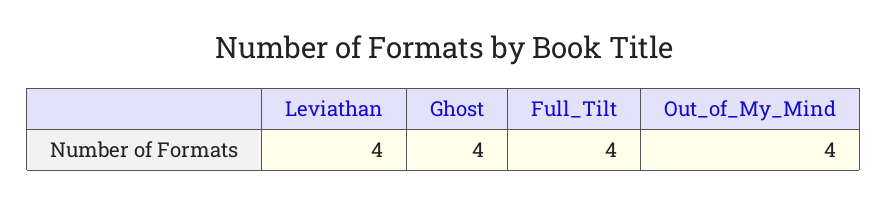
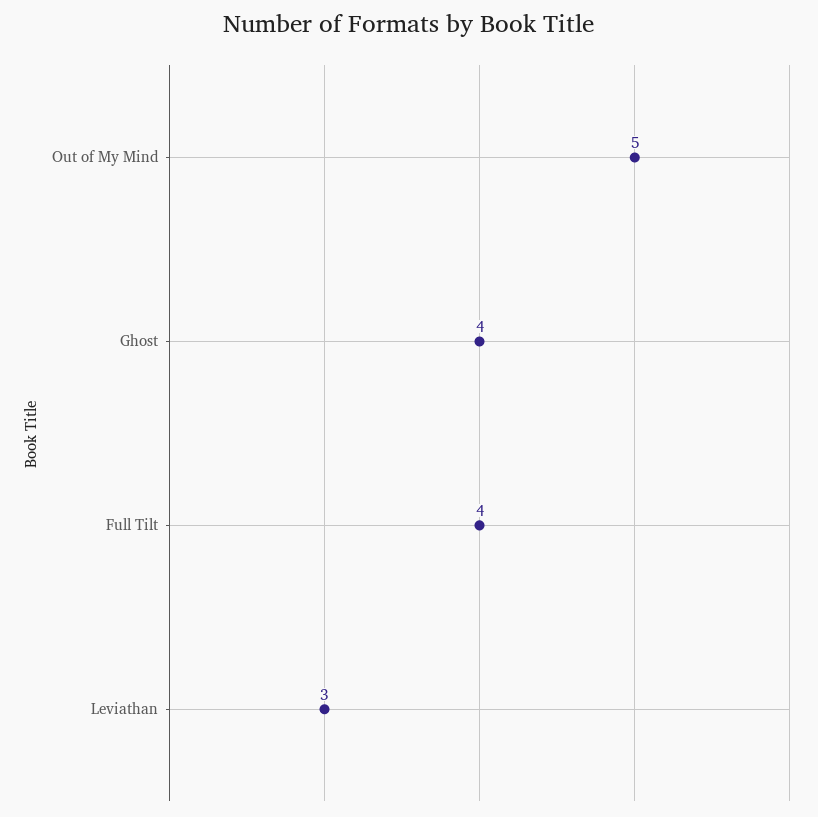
Leviathan: 4 -> 3
Out_of_My_Mind: 4 -> 5

